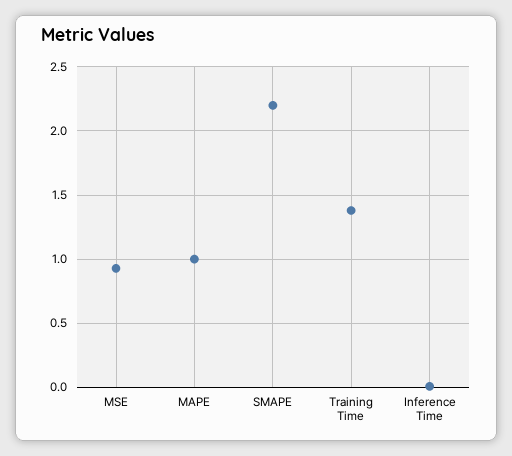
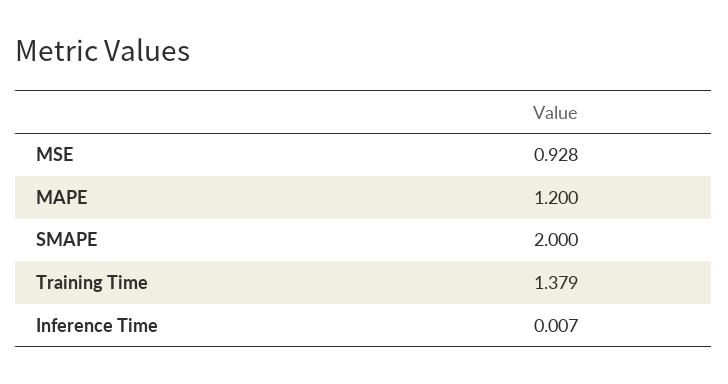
MAPE: 1 -> 1.2
SMAPE: 2.2 -> 2

